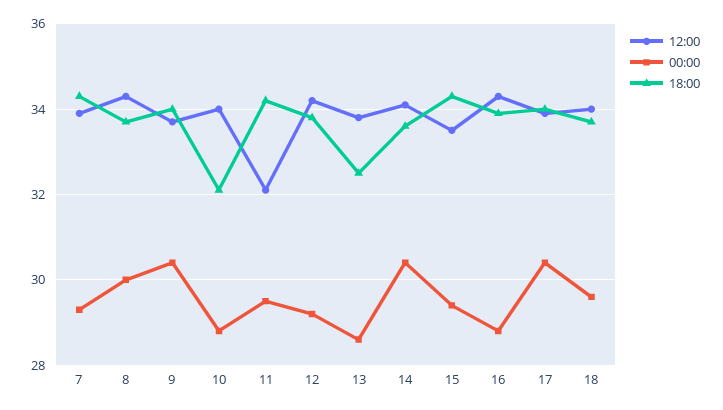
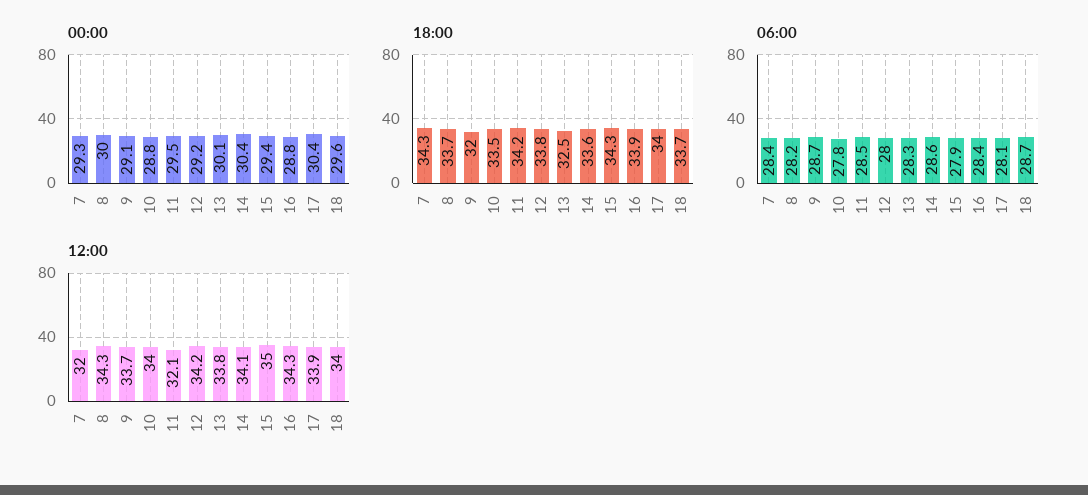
12:00, 7: 34 -> 32
00:00, 9: 30.5 -> 29.1
18:00, 9: 34 -> 32
18:00, 10: 32 -> 33.5
00:00, 13: 28.5 -> 30.1
12:00, 15: 33.5 -> 35
06:00, 7: none -> 28.4
06:00, 8: none -> 28.2
06:00, 9: none -> 28.7
06:00, 10: none -> 27.8
06:00, 11: none -> 28.5
06:00, 12: none -> 28
06:00, 13: none -> 28.3
06:00, 14: none -> 28.6
06:00, 15: none -> 27.9
06:00, 16: none -> 28.4
06:00, 17: none -> 28.1
06:00, 18: none -> 28.7

